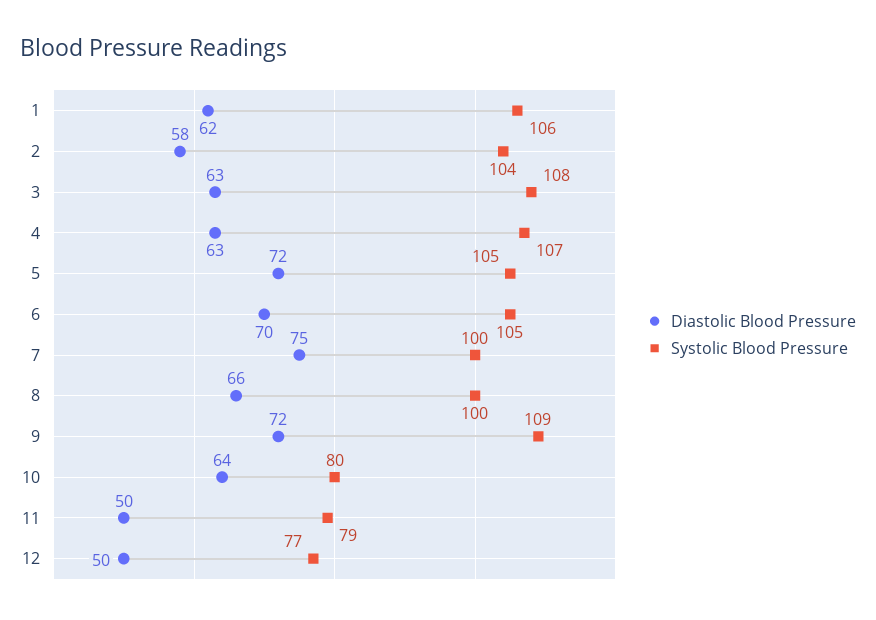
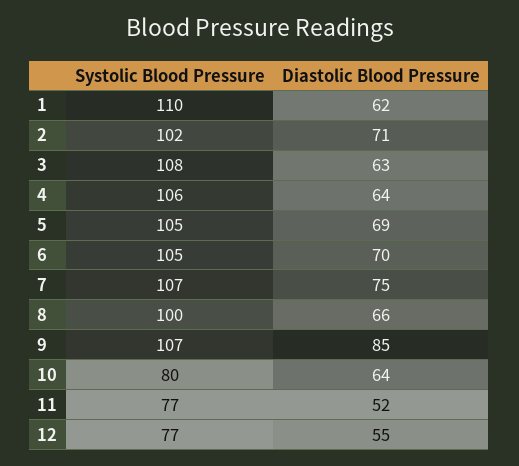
Systolic Blood Pressure, 1: 106 -> 110
Diastolic Blood Pressure, 2: 58 -> 71
Systolic Blood Pressure, 2: 104 -> 102
Diastolic Blood Pressure, 4: 63 -> 64
Systolic Blood Pressure, 4: 107 -> 106
Diastolic Blood Pressure, 5: 72 -> 69
Systolic Blood Pressure, 7: 100 -> 107
Diastolic Blood Pressure, 9: 72 -> 85
Systolic Blood Pressure, 9: 109 -> 107
Diastolic Blood Pressure, 11: 50 -> 52
Systolic Blood Pressure, 11: 79 -> 77
Diastolic Blood Pressure, 12: 50 -> 55

